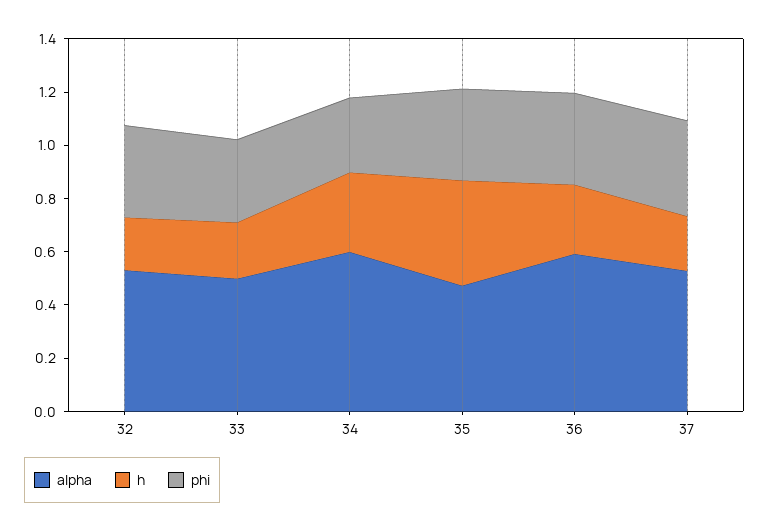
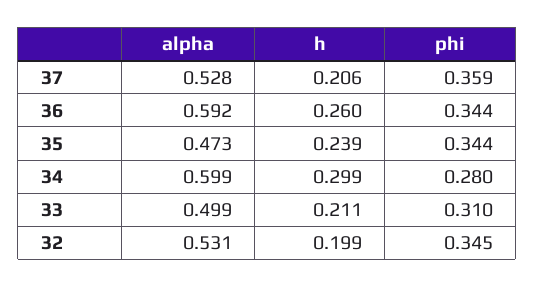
h, 35: 0.4 -> 0.239

